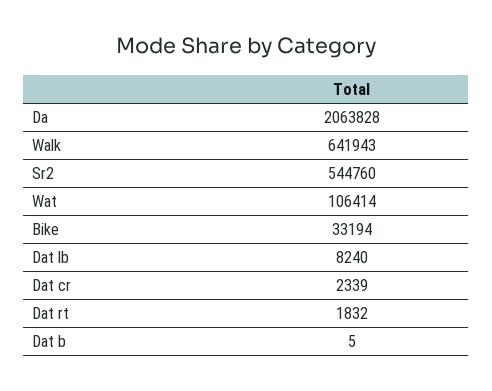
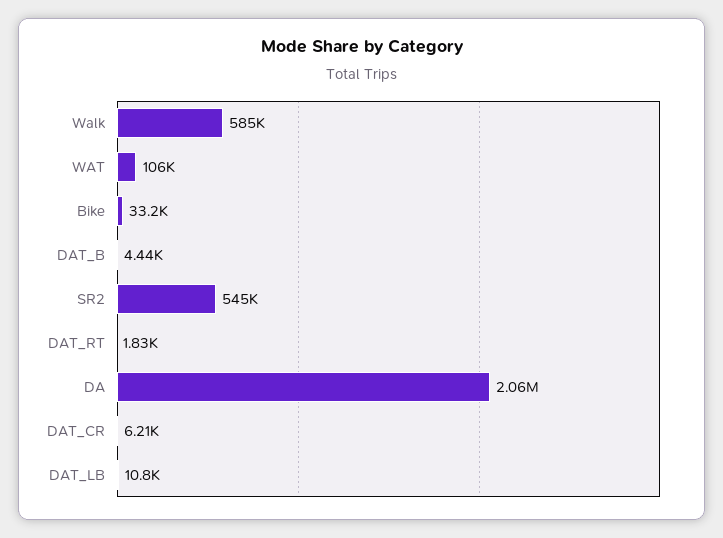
Walk: 641943 -> 585000
Dat lb: 8240 -> 10800
Dat cr: 2339 -> 6210
Dat b: 5 -> 4440

